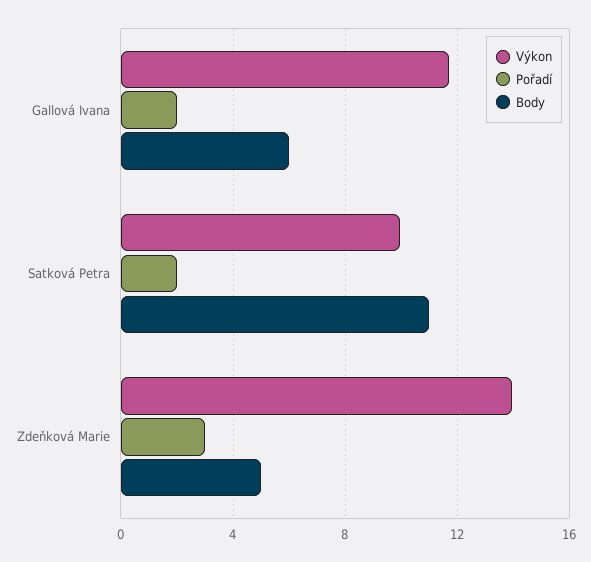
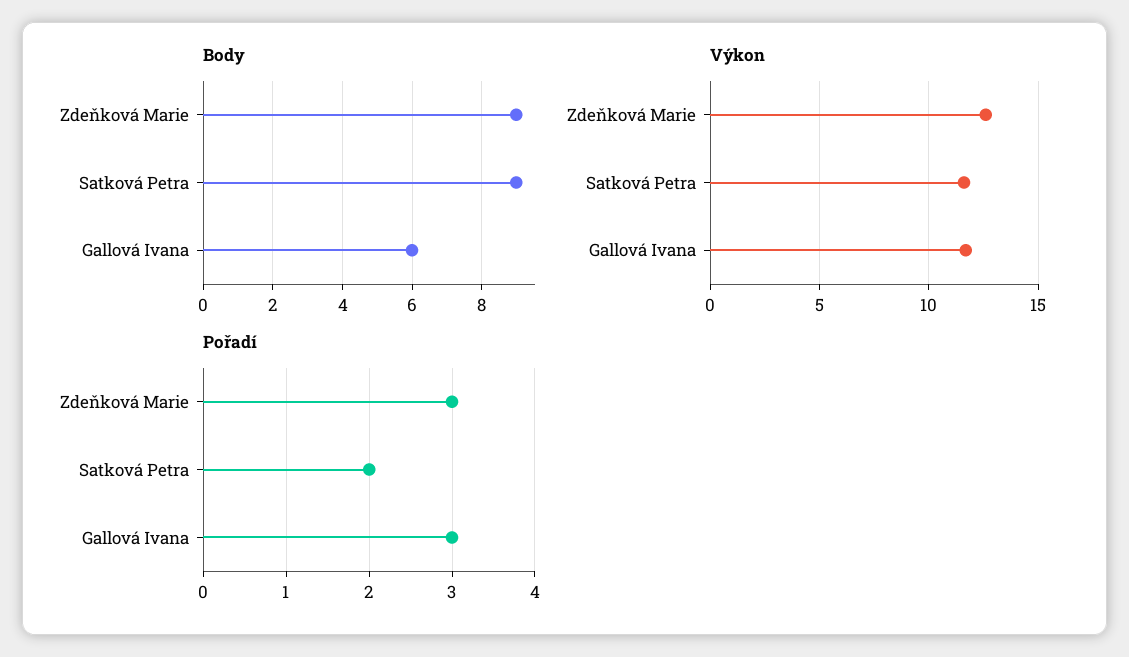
Pořadí, Gallová Ivana: 2 -> 3
Výkon, Satková Petra: 10 -> 11.5
Body, Satková Petra: 11 -> 9
Výkon, Zdeňková Marie: 14 -> 12.5
Body, Zdeňková Marie: 5 -> 9

